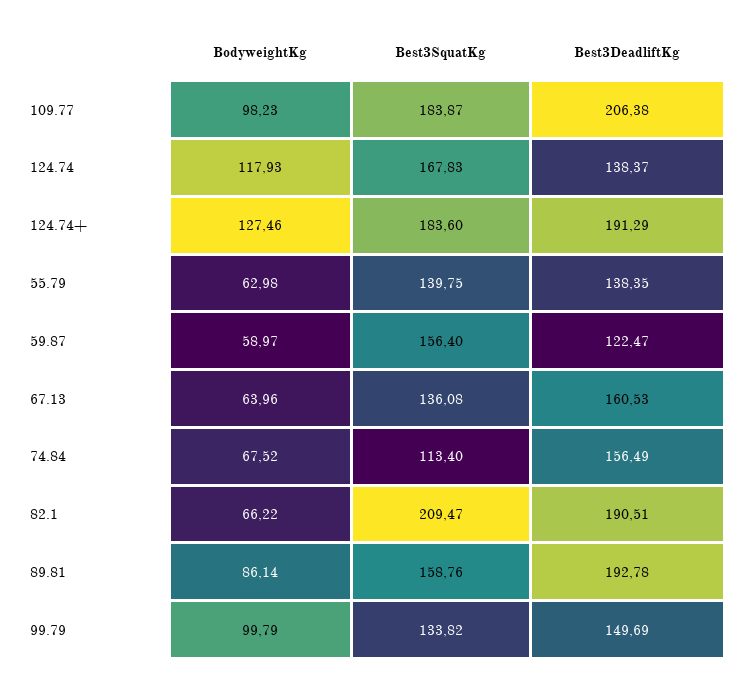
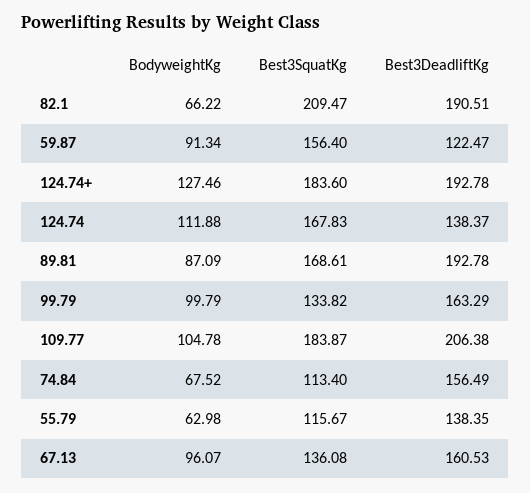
BodyweightKg, 109.77: 98.23 -> 104.78
BodyweightKg, 124.74: 117.93 -> 111.88
Best3DeadliftKg, 124.74+: 191.29 -> 192.78
Best3SquatKg, 55.79: 139.75 -> 115.67
BodyweightKg, 59.87: 58.97 -> 91.34
BodyweightKg, 67.13: 63.96 -> 96.07
BodyweightKg, 89.81: 86.14 -> 87.09
Best3SquatKg, 89.81: 158.76 -> 168.61
Best3DeadliftKg, 99.79: 149.69 -> 163.29

